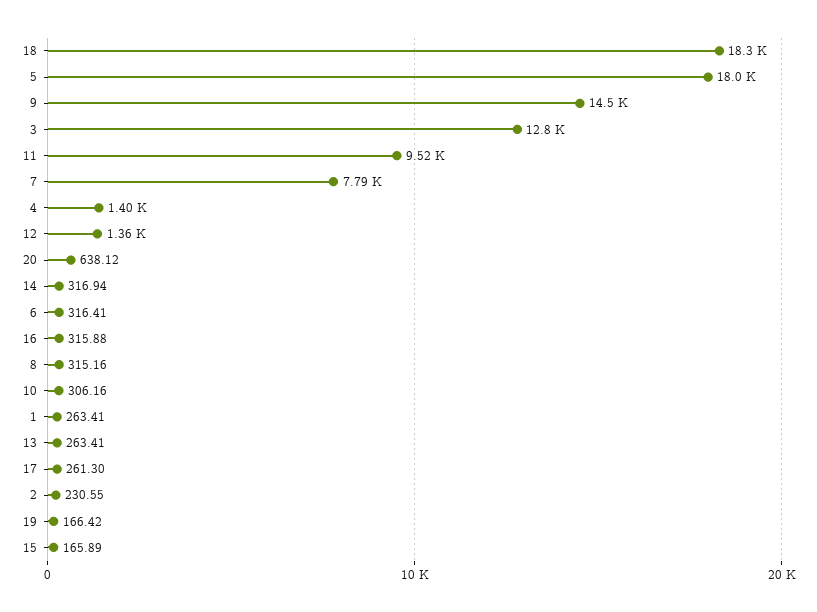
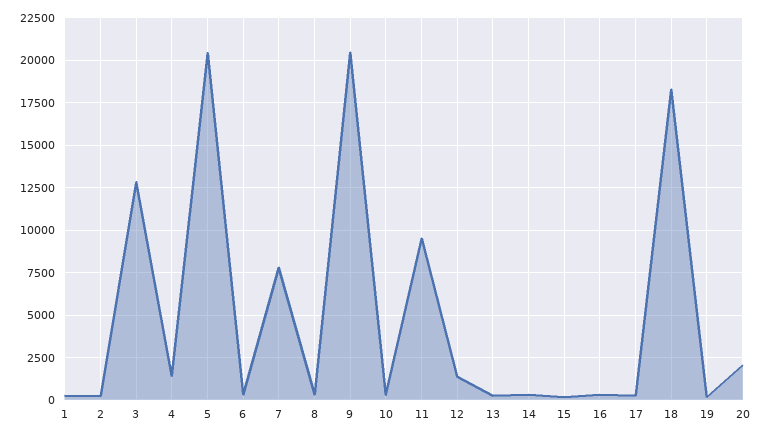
5: 18000 -> 20500
9: 14500 -> 20500
20: 638.12 -> 2000

